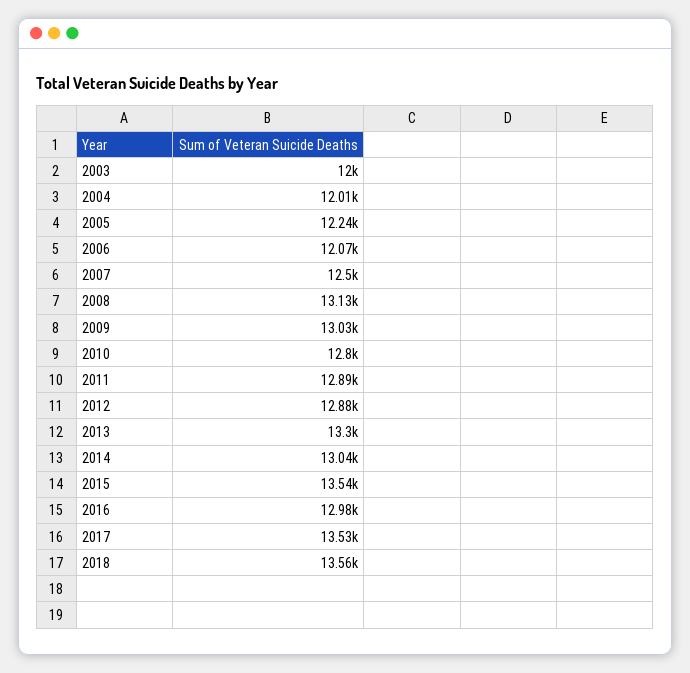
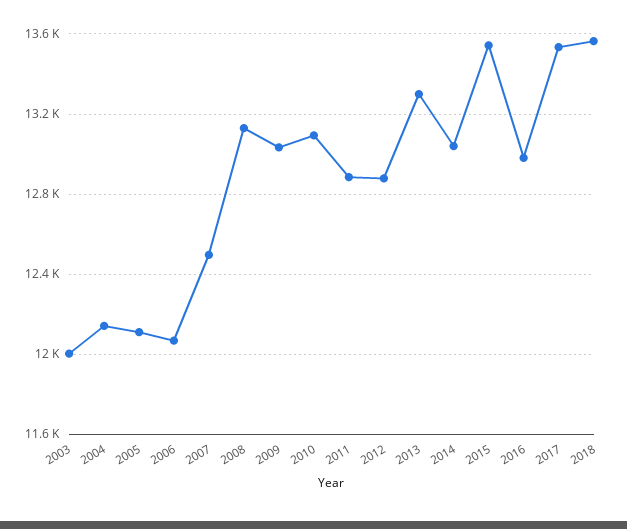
2004: 12010 -> 12150
2005: 12240 -> 12100
2010: 12800 -> 13100

